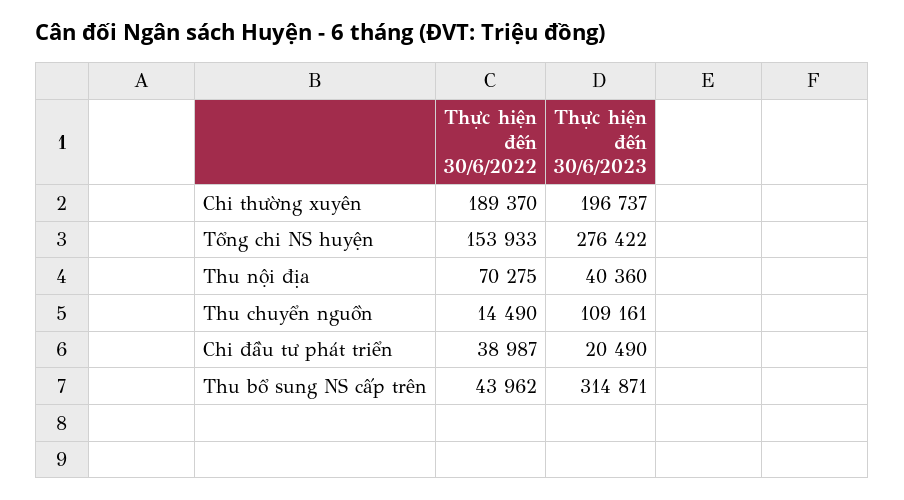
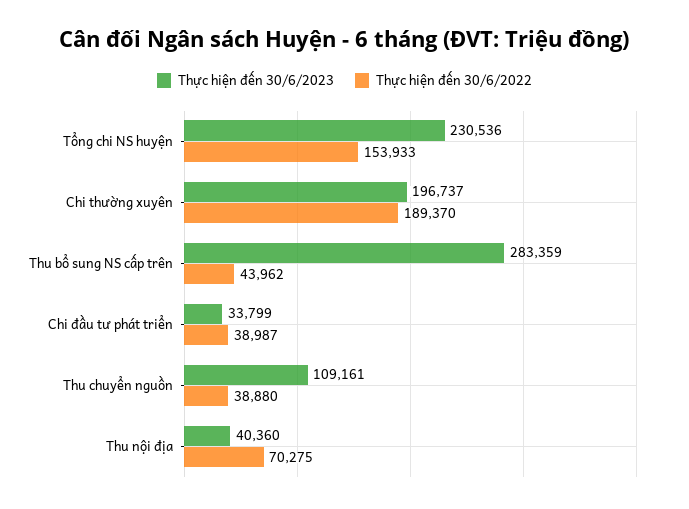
Thực hiện đến 30/6/2023, Tổng chi NS huyện: 276422 -> 230536
Thực hiện đến 30/6/2022, Thu chuyển nguồn: 14490 -> 38880
Thực hiện đến 30/6/2023, Chi đầu tư phát triển: 20490 -> 33799
Thực hiện đến 30/6/2023, Thu bổ sung NS cấp trên: 314871 -> 283359

